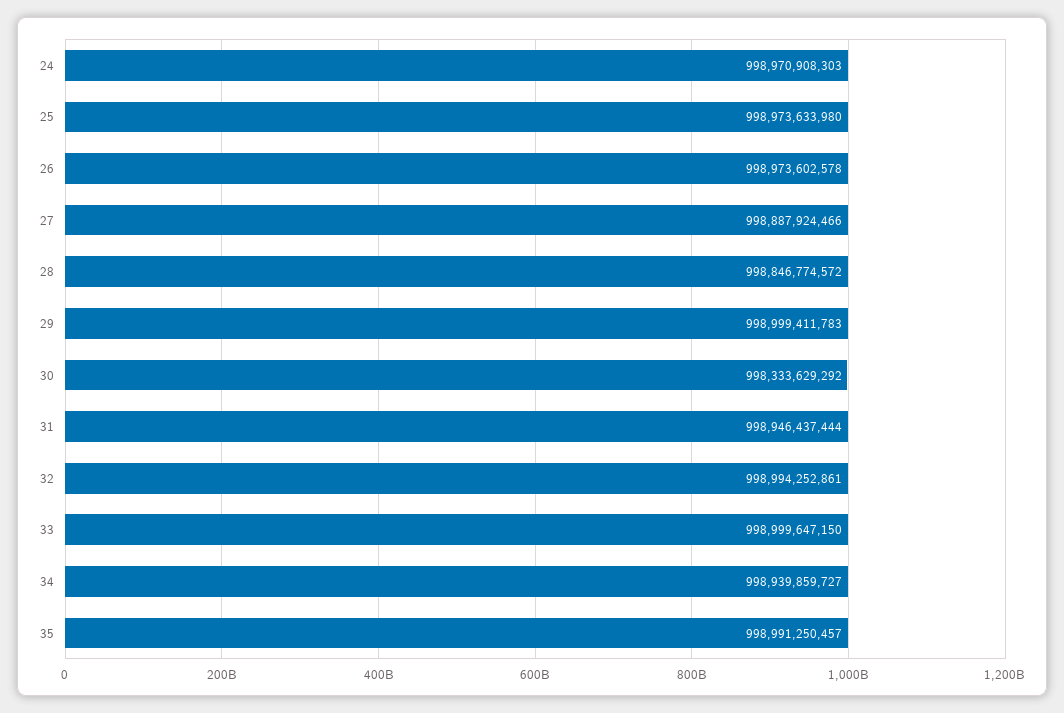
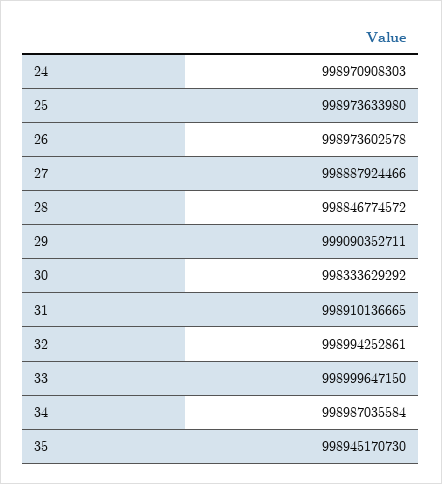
29: 998999411783 -> 999090352711
31: 998946437444 -> 998910136665
34: 998939859727 -> 998987035584
35: 998991250457 -> 998945170730

